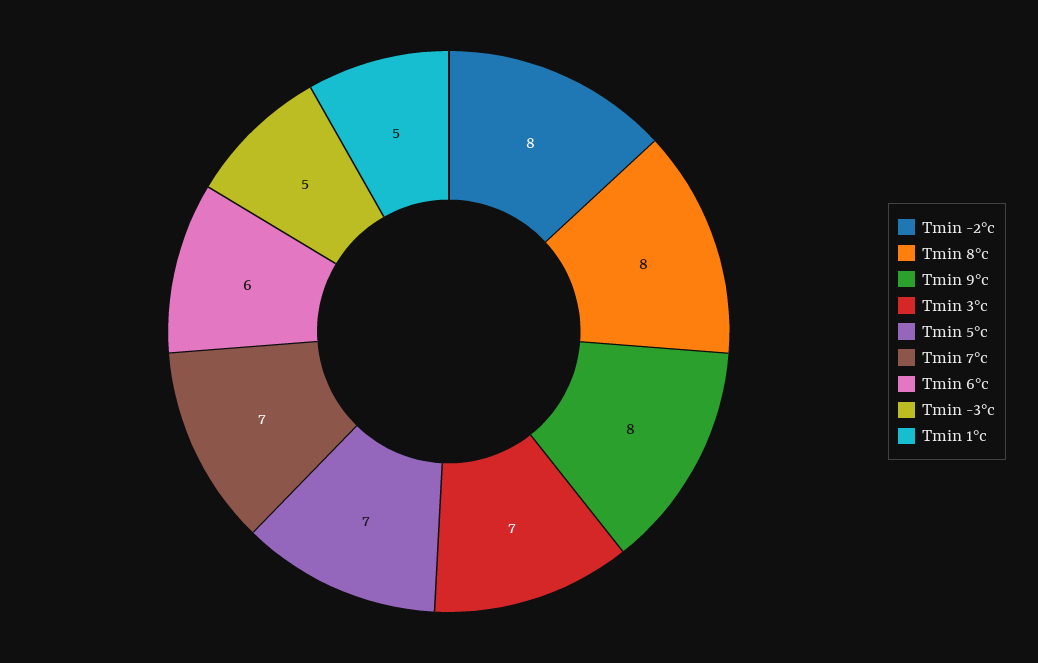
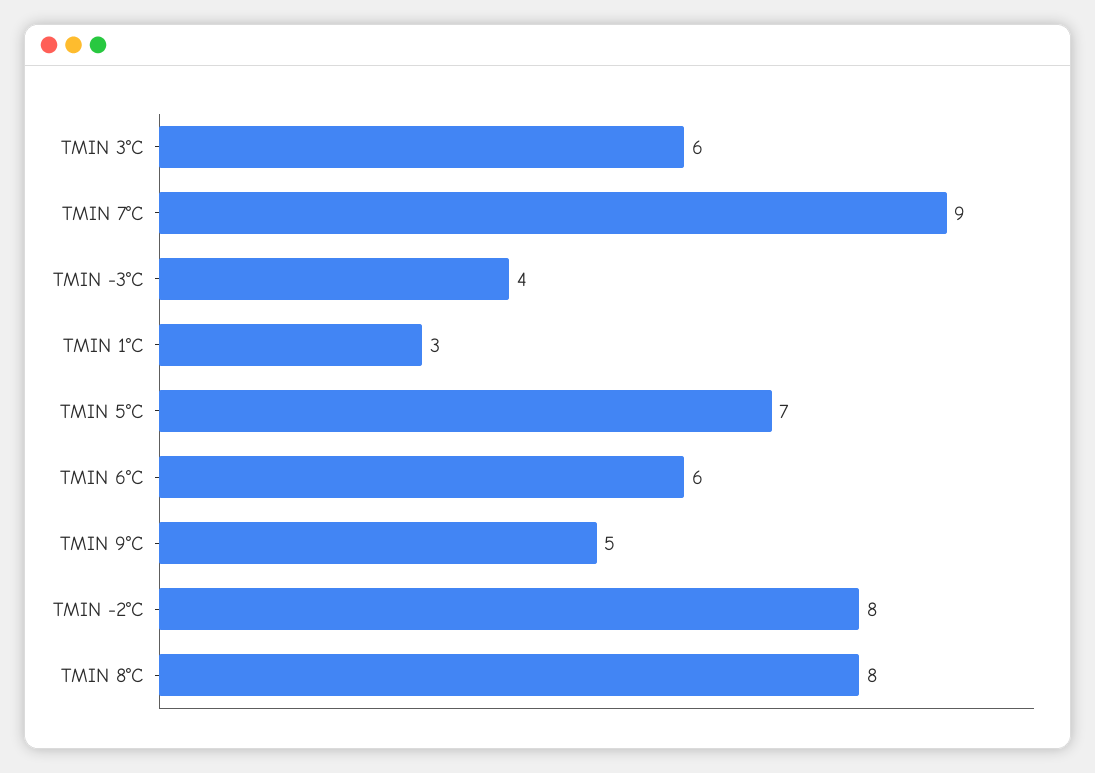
Tmin 9°c: 8 -> 5
Tmin 3°c: 7 -> 6
Tmin 7°c: 7 -> 9
Tmin -3°c: 5 -> 4
Tmin 1°c: 5 -> 3

